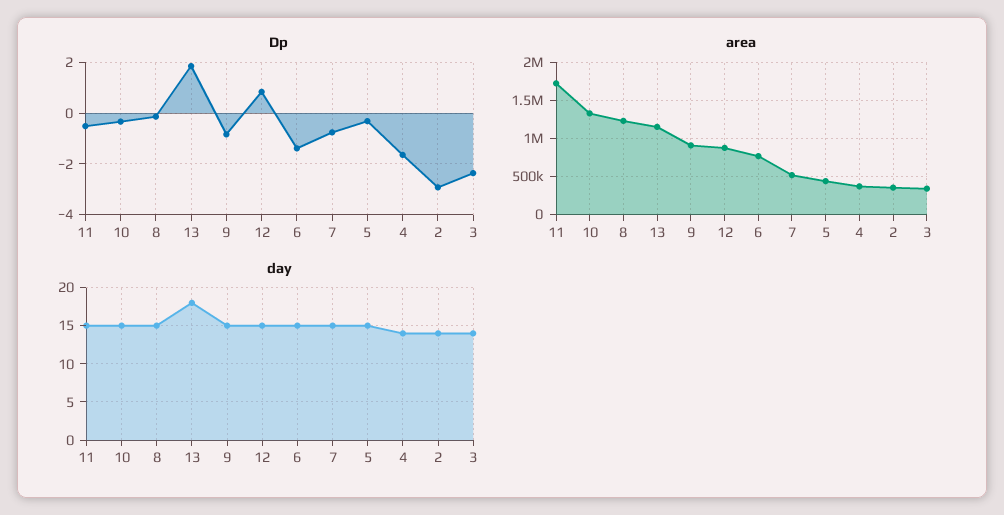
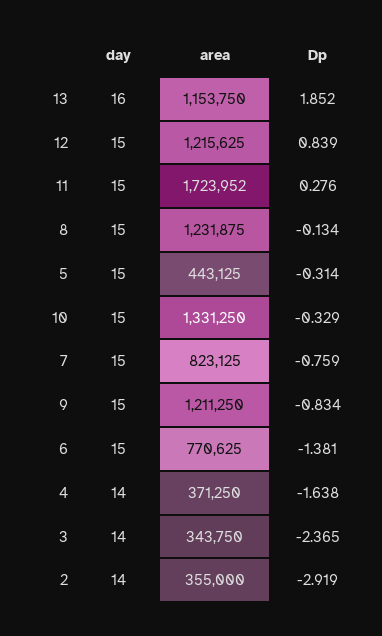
Dp, 11: -0.5 -> 0.276
area, 9: 900000 -> 1211250
area, 12: 900000 -> 1215625
area, 7: 500000 -> 823125
day, 13: 18 -> 16

